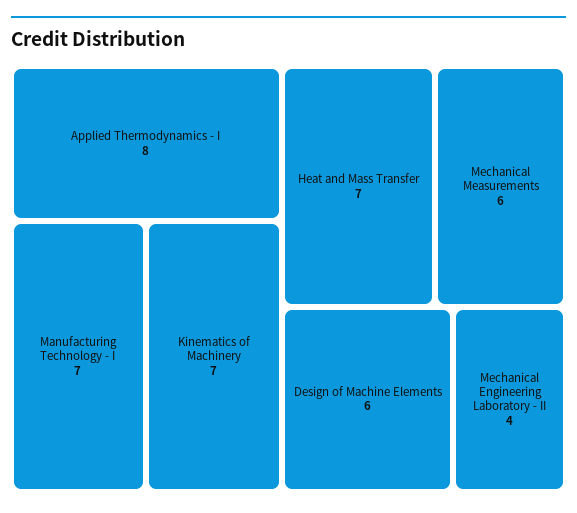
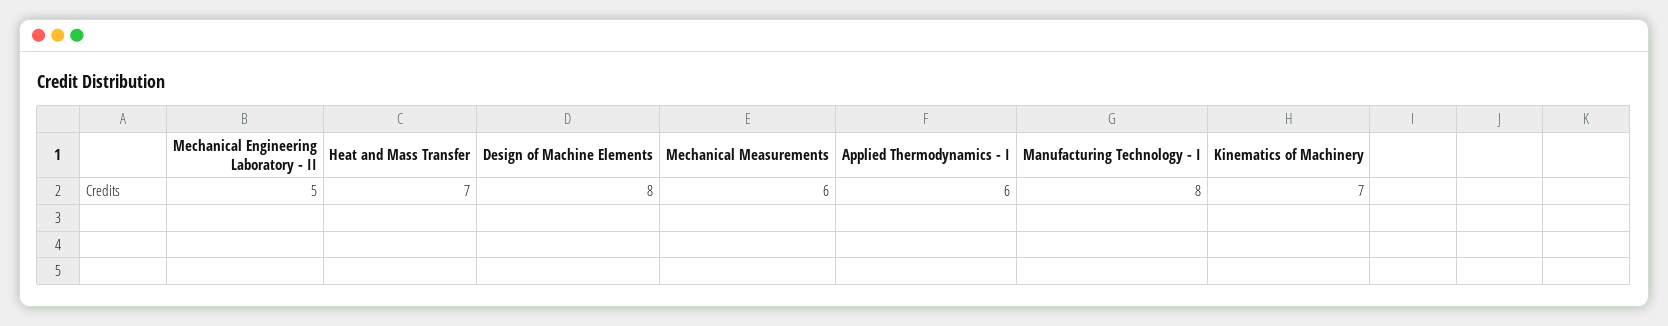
Applied Thermodynamics - I: 8 -> 6
Manufacturing Technology - I: 7 -> 8
Design of Machine Elements: 6 -> 8
Mechanical Engineering Laboratory - II: 4 -> 5

